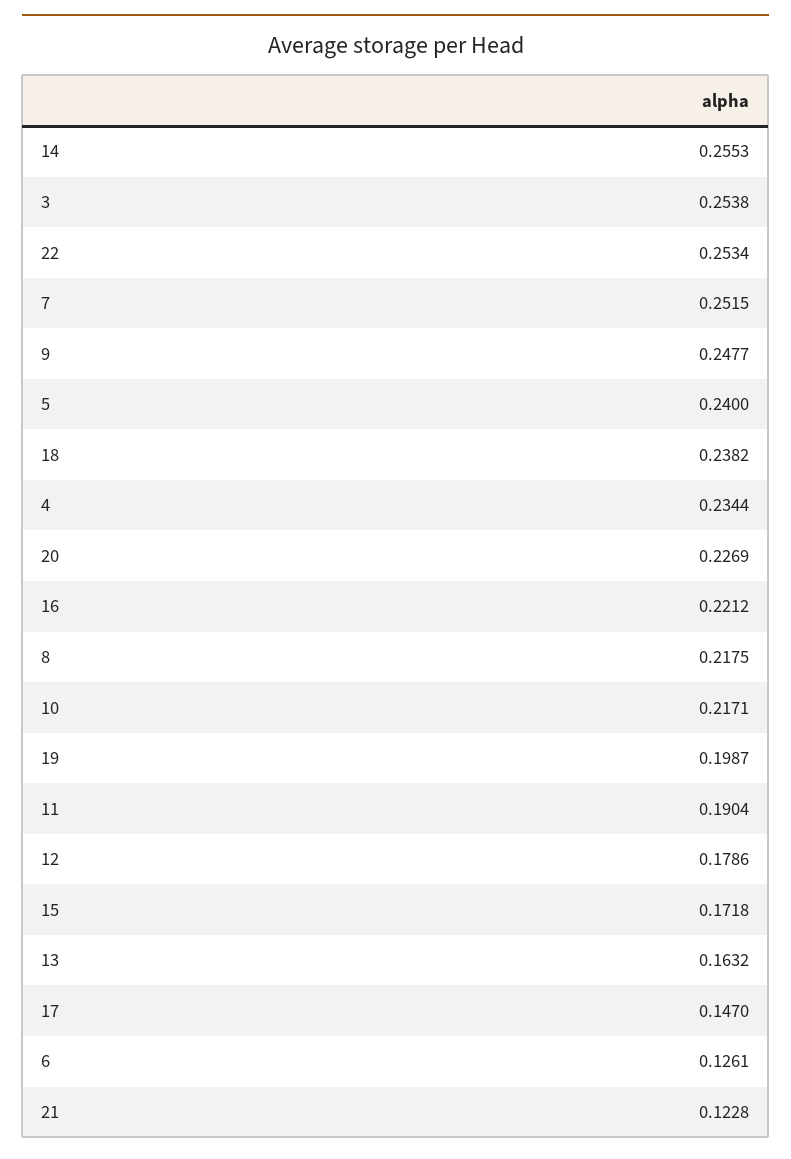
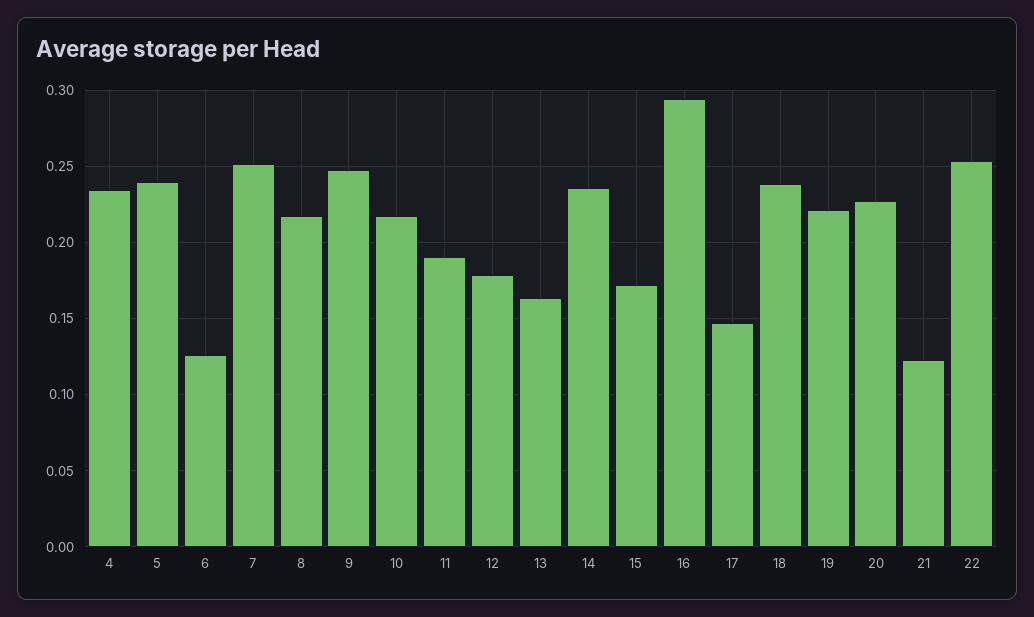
14: 0.2553 -> 0.235
3: 0.2538 -> none
16: 0.2212 -> 0.295
19: 0.1987 -> 0.22

